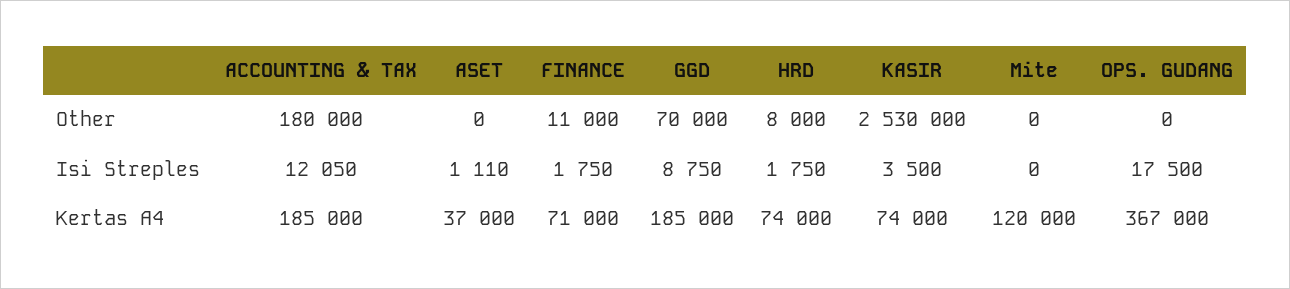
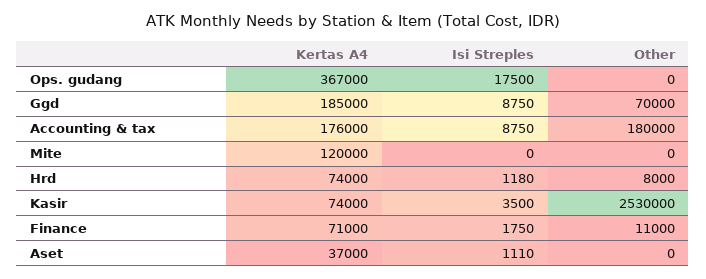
ACCOUNTING & TAX, Isi Streples: 12050 -> 8750
HRD, Isi Streples: 1750 -> 1180
ACCOUNTING & TAX, Kertas A4: 185000 -> 176000

